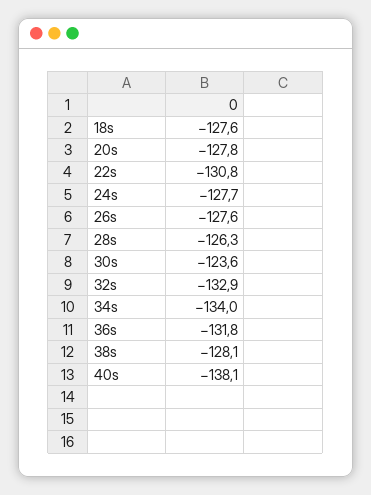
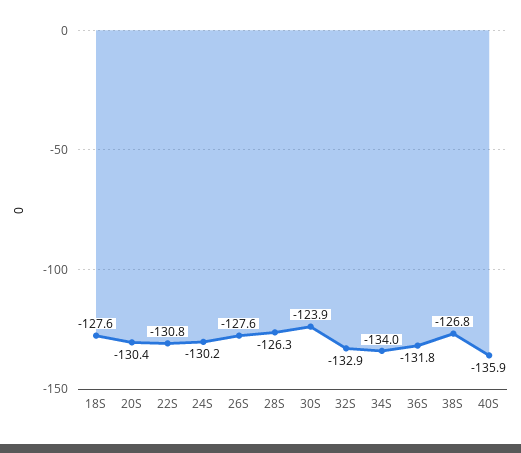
20s: -127.8 -> -130.4
24s: -127.7 -> -130.2
30s: -123.6 -> -123.9
38s: -128.1 -> -126.8
40s: -138.1 -> -135.9

